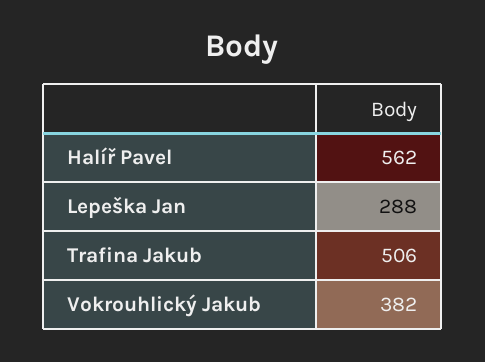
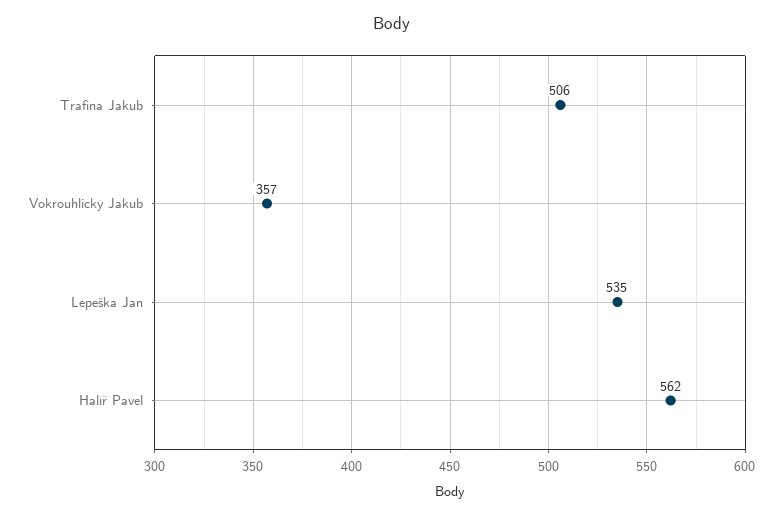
Lepeška Jan: 288 -> 535
Vokrouhlický Jakub: 382 -> 357

